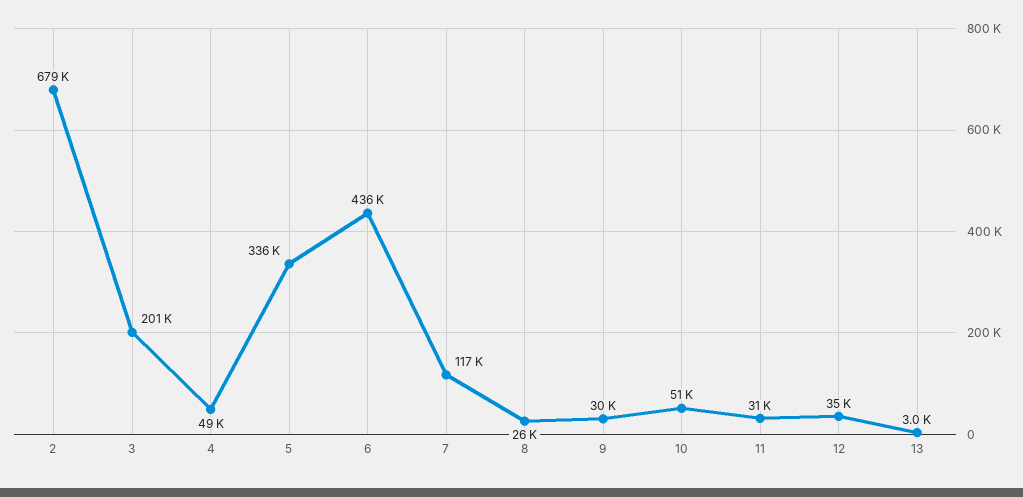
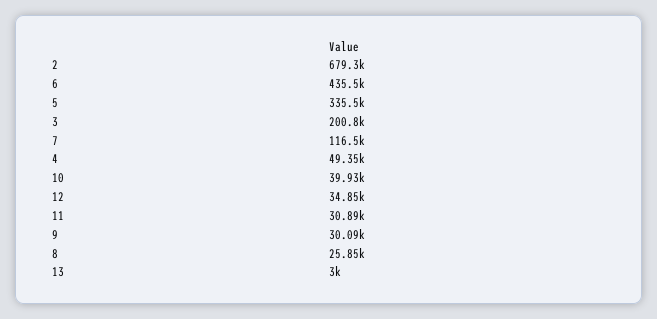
10: 51000 -> 39930

